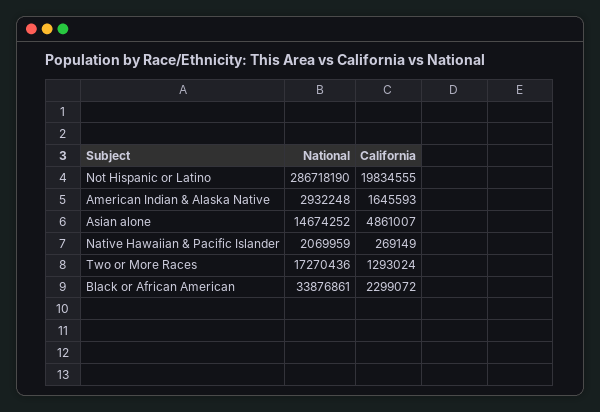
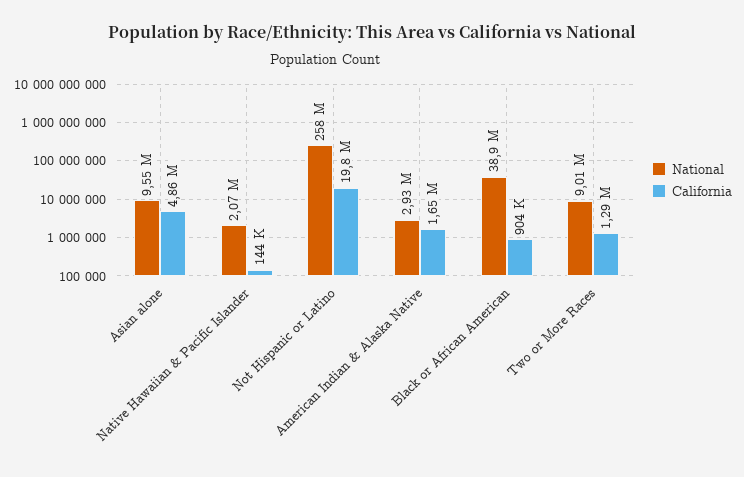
National, Not Hispanic or Latino: 286718190 -> 258000000
National, Asian alone: 14674252 -> 9550000
California, Native Hawaiian & Pacific Islander: 269149 -> 144000
National, Two or More Races: 17270436 -> 9010000
National, Black or African American: 33876861 -> 38900000
California, Black or African American: 2299072 -> 904000

